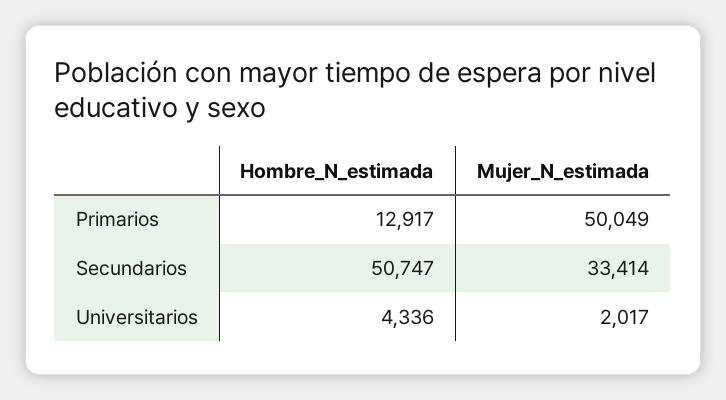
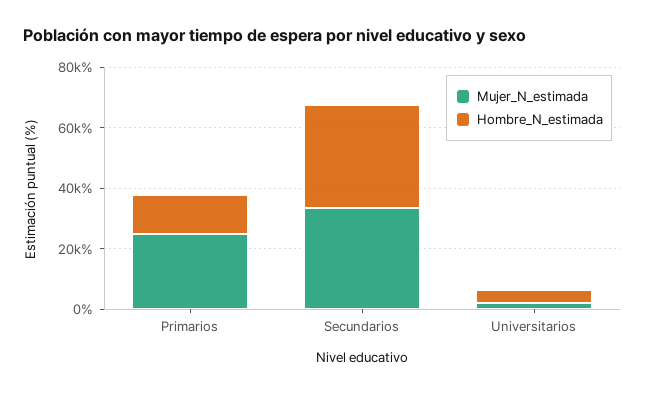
Mujer_N_estimada, Primarios: 50049 -> 25000
Hombre_N_estimada, Secundarios: 50747 -> 35000

